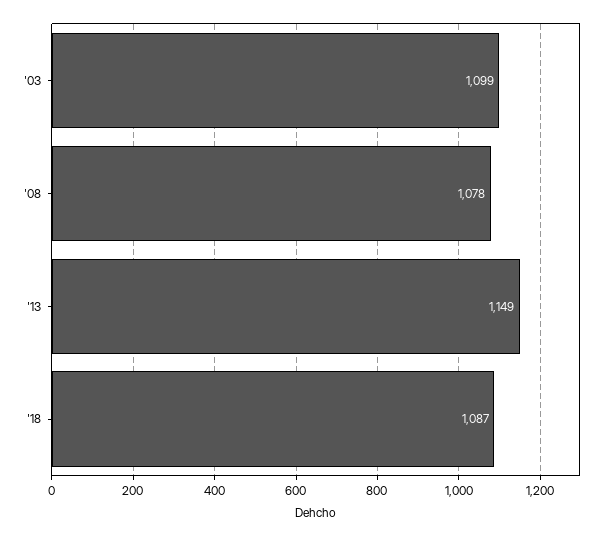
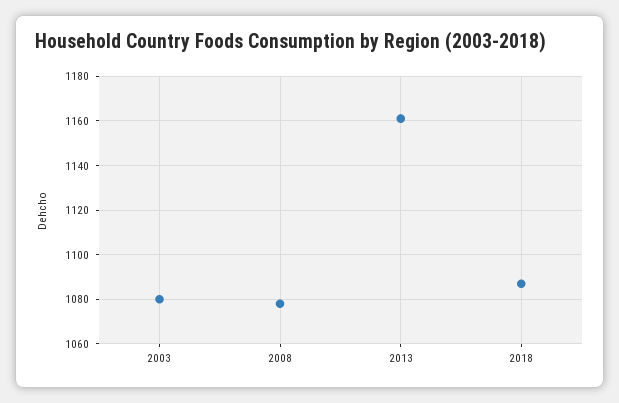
'03: 1099 -> 1080
'13: 1149 -> 1160

